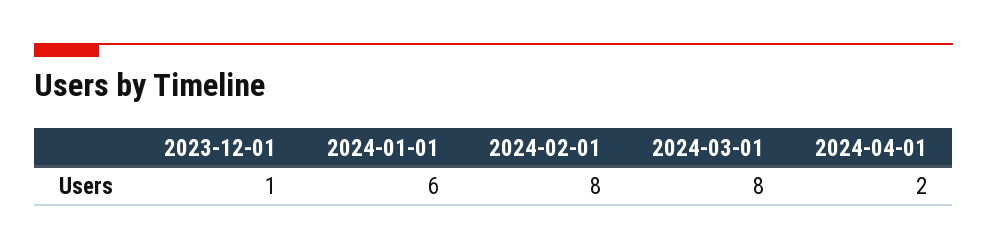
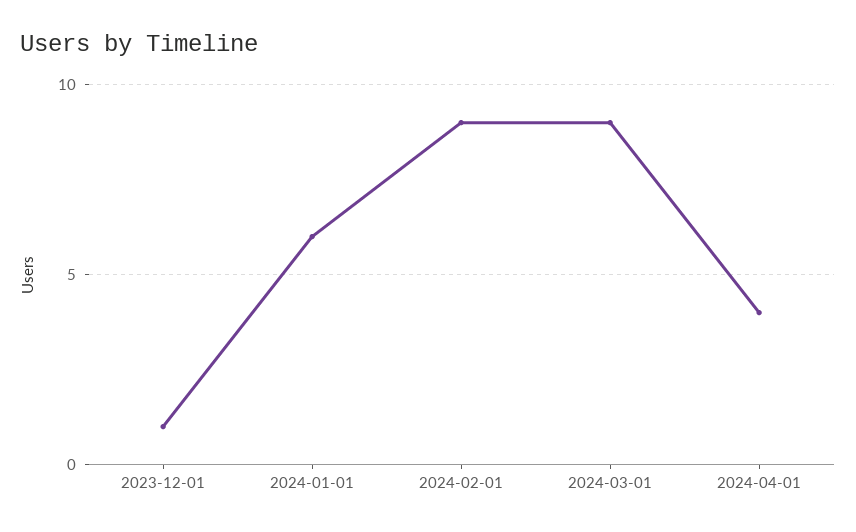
2024-02-01: 8 -> 9
2024-03-01: 8 -> 9
2024-04-01: 2 -> 4

